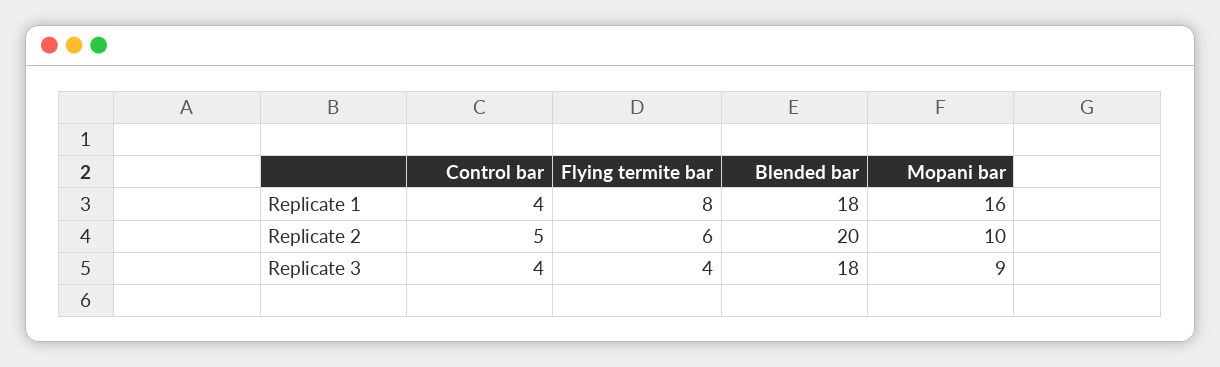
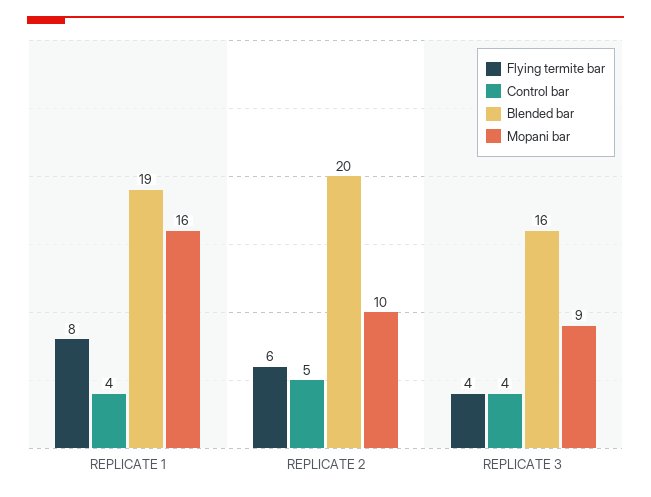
Blended bar, Replicate 1: 18 -> 19
Blended bar, Replicate 3: 18 -> 16

